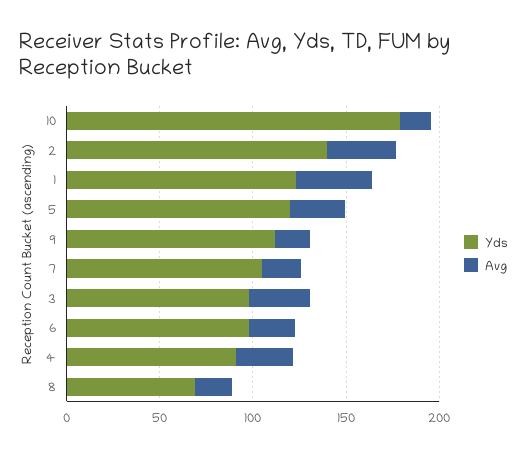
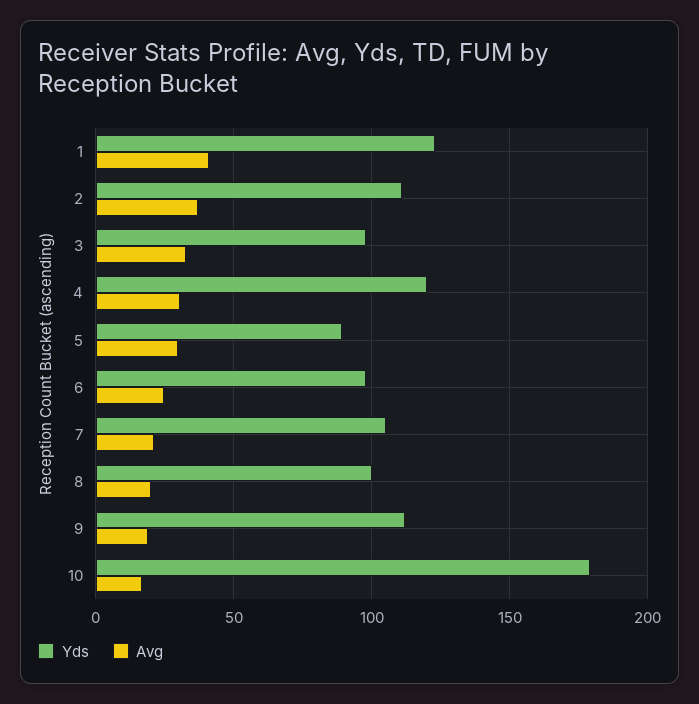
Yds, 2: 140 -> 110
Yds, 5: 120 -> 90
Yds, 4: 90 -> 120
Yds, 8: 70 -> 100

